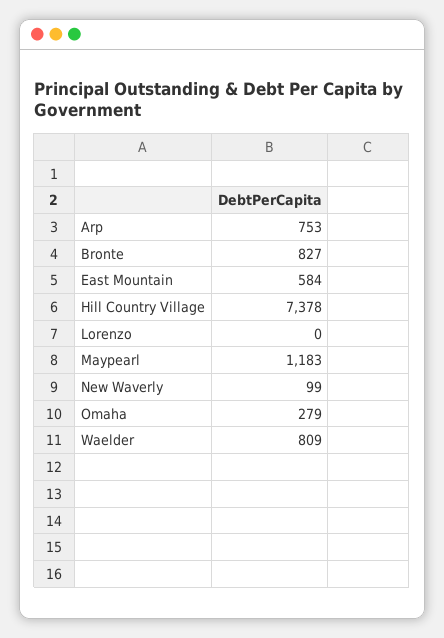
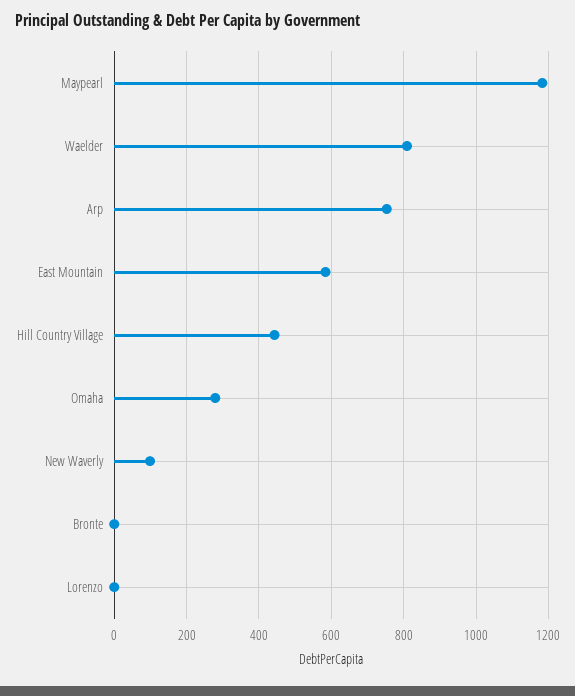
Bronte: 827 -> 0
Hill Country Village: 7378 -> 440

